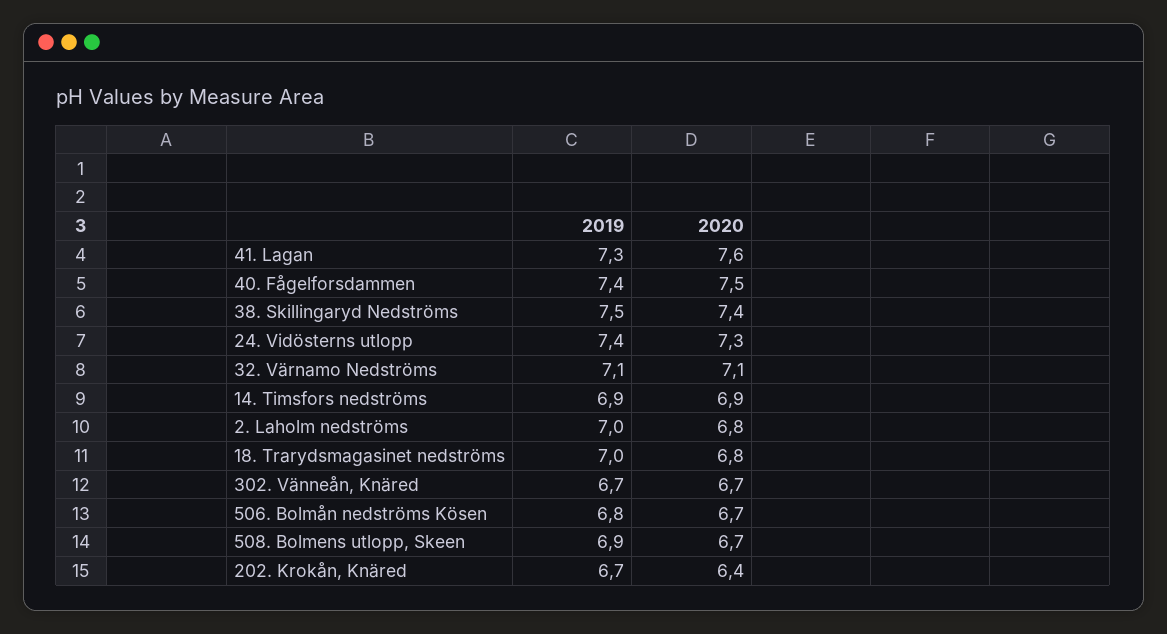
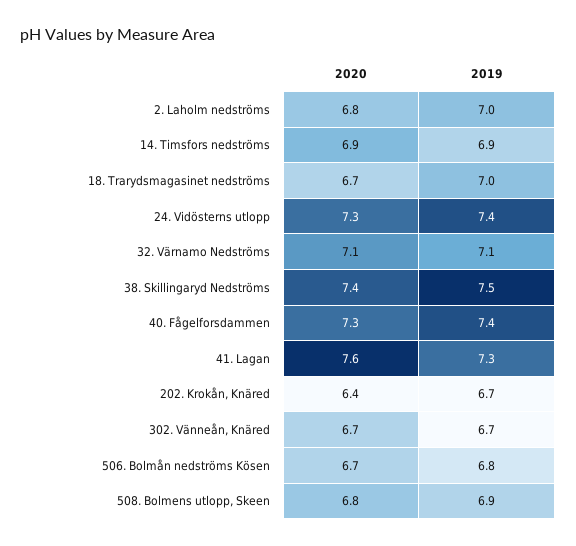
2020, 40. Fågelforsdammen: 7.5 -> 7.3
2020, 18. Trarydsmagasinet nedströms: 6.8 -> 6.7
2020, 508. Bolmens utlopp, Skeen: 6.7 -> 6.8

